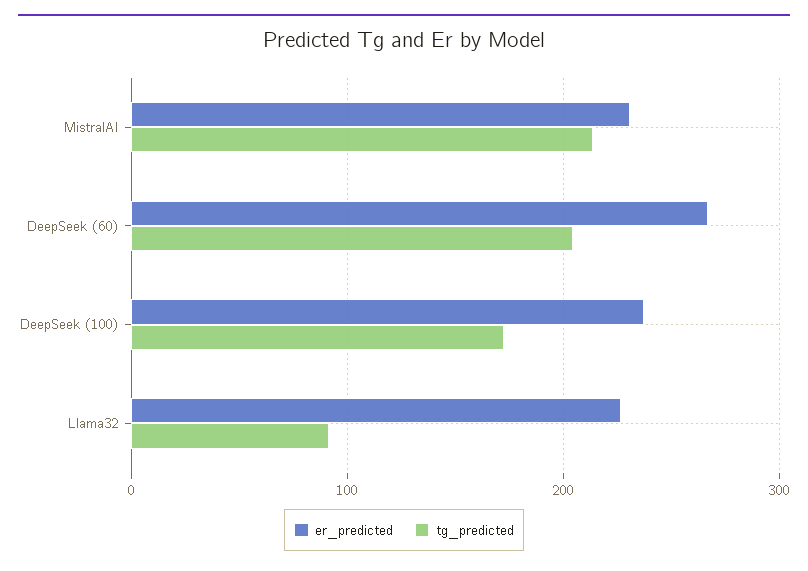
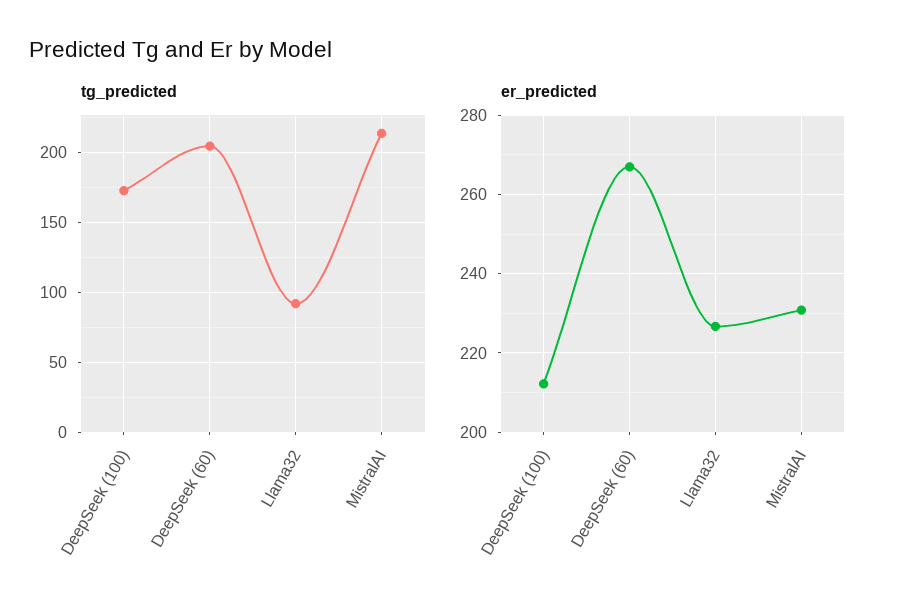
er_predicted, DeepSeek (100): 240 -> 212

